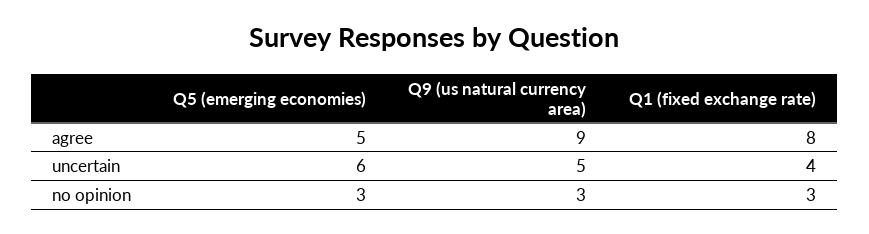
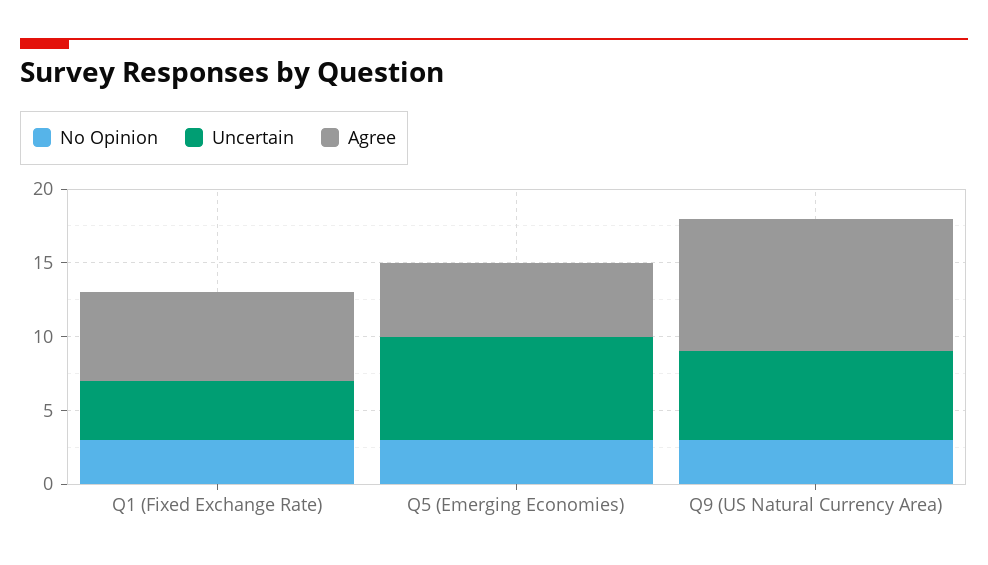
agree, Q1 (fixed exchange rate): 8 -> 6
uncertain, Q5 (emerging economies): 6 -> 7
uncertain, Q9 (us natural currency area): 5 -> 6

